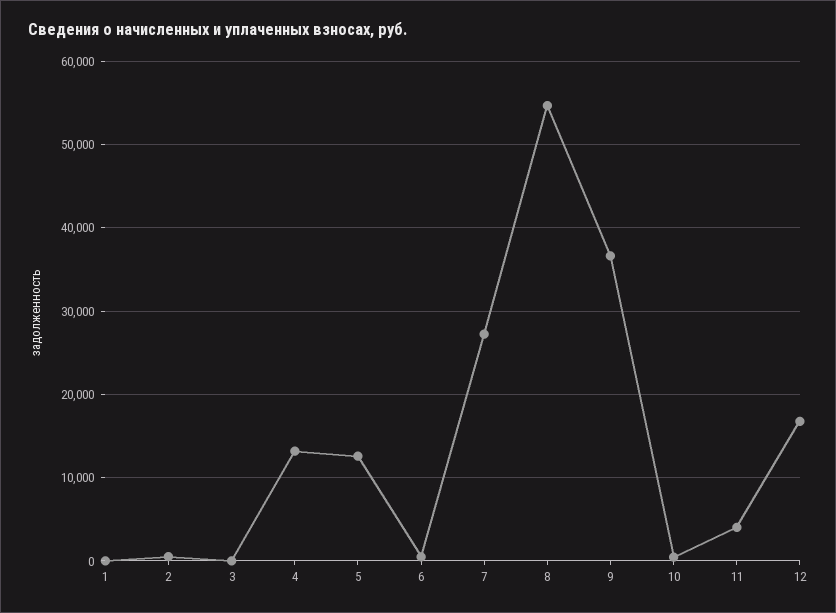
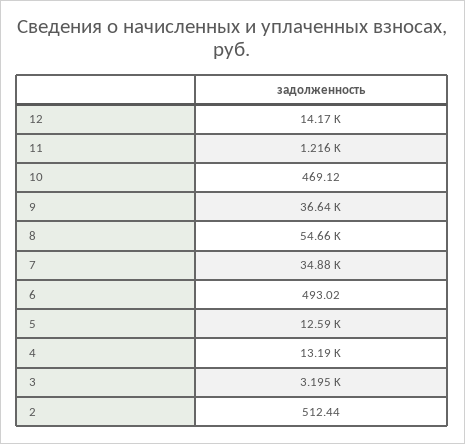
1: 0 -> none
3: 0 -> 3195
7: 27000 -> 34880
11: 4000 -> 1216
12: 17000 -> 14170

